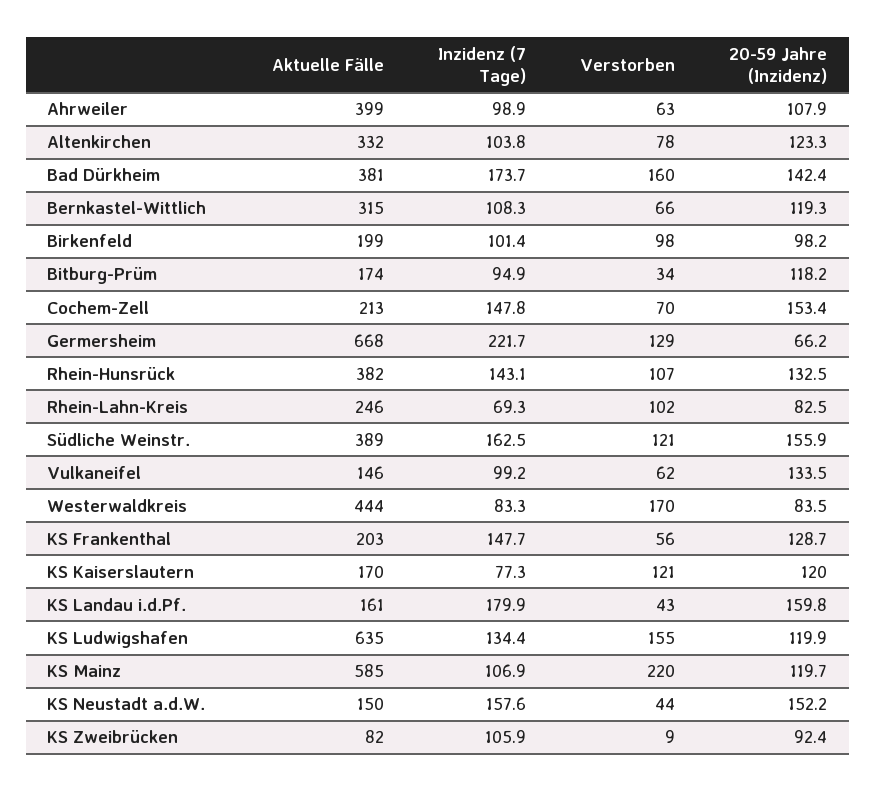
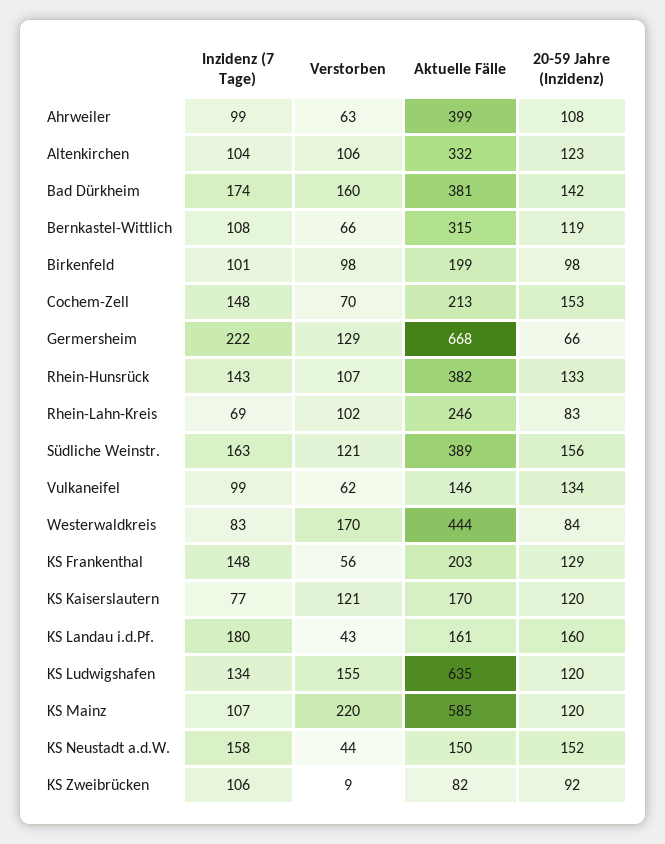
Verstorben, Altenkirchen: 78 -> 106
Aktuelle Fälle, Bitburg-Prüm: 174 -> none
Inzidenz (7 Tage), Bitburg-Prüm: 94.9 -> none
Verstorben, Bitburg-Prüm: 34 -> none
20-59 Jahre (Inzidenz), Bitburg-Prüm: 118.2 -> none

